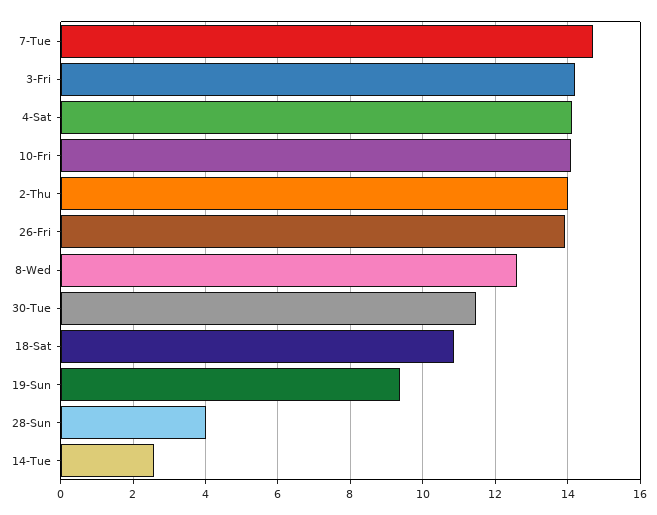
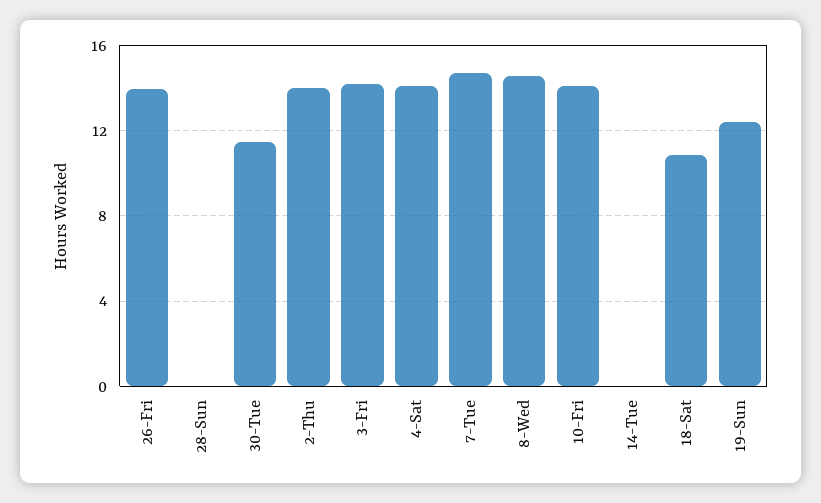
8-Wed: 12.6 -> 14.5
19-Sun: 9.4 -> 12.5
28-Sun: 4 -> 0
14-Tue: 2.6 -> 0

